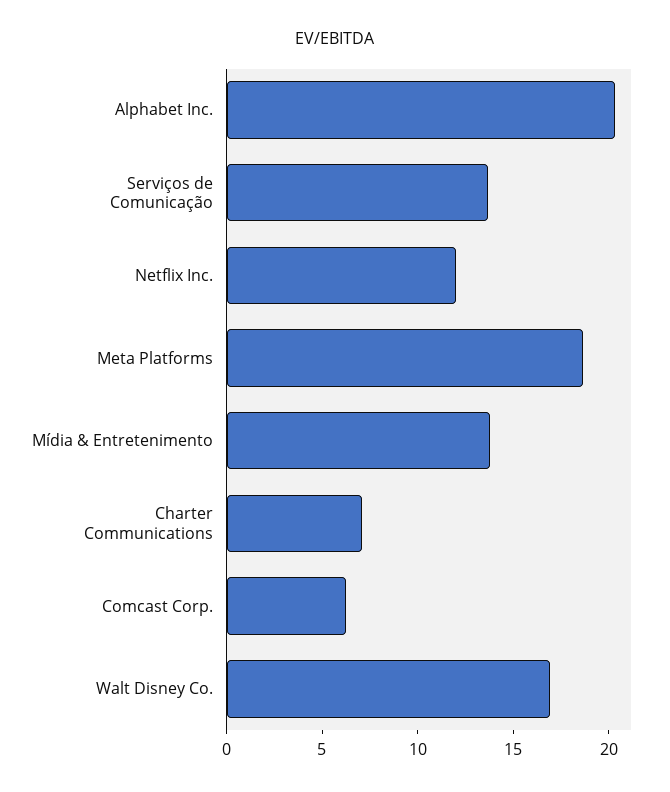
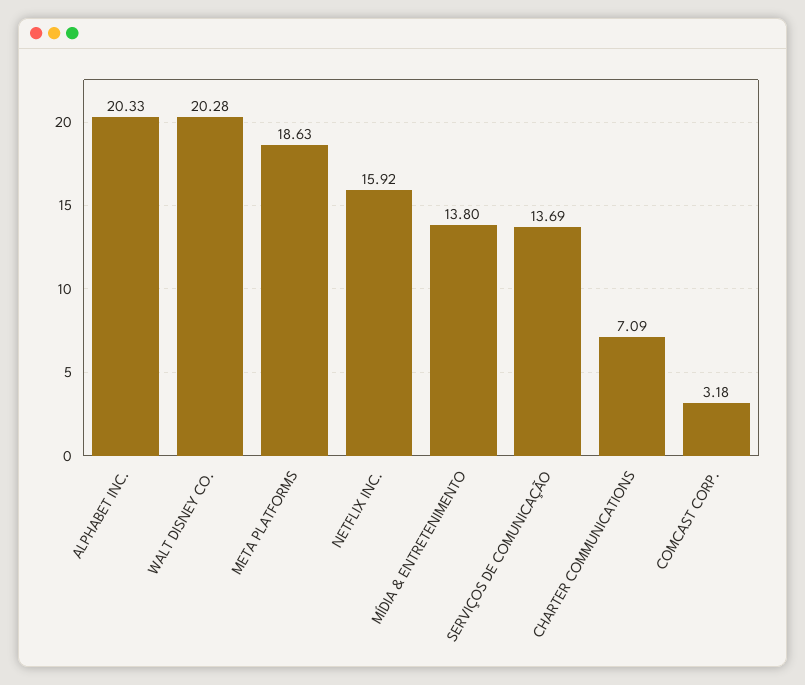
Netflix Inc.: 12 -> 15.92
Comcast Corp.: 6 -> 3.18
Walt Disney Co.: 17 -> 20.28

